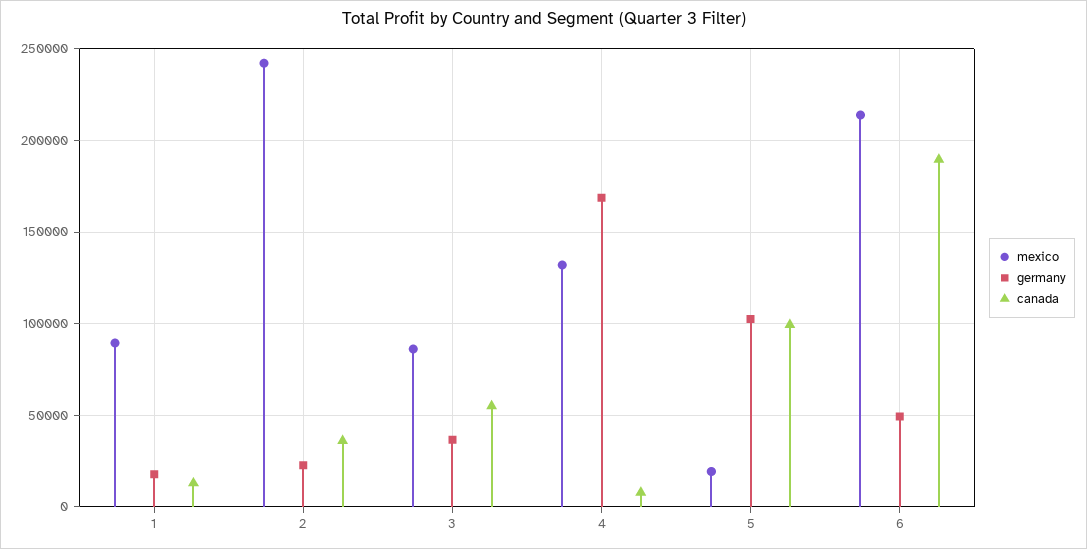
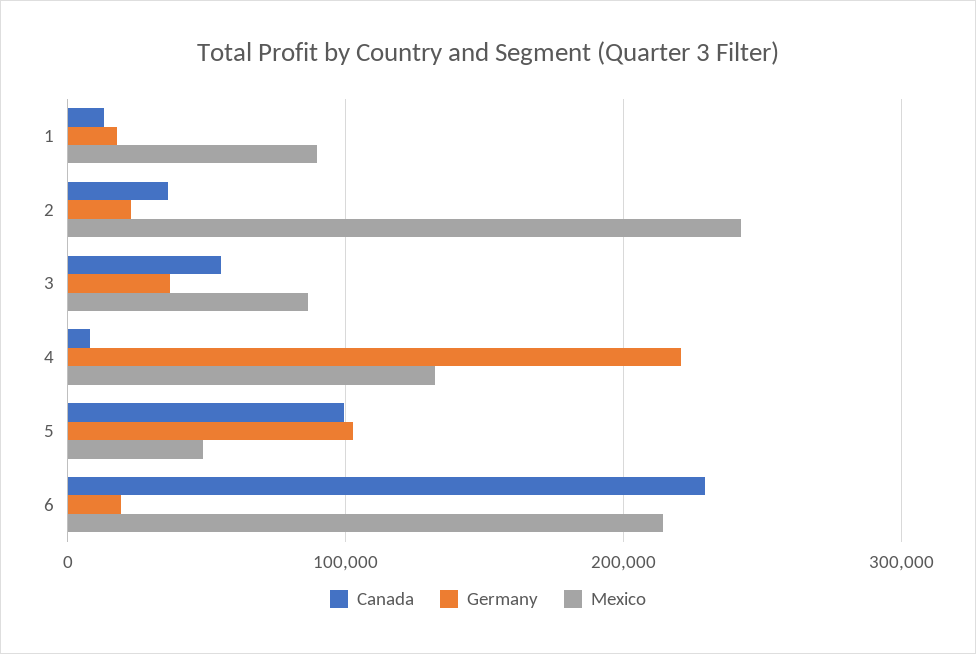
germany, 4: 170000 -> 220000
mexico, 5: 20000 -> 50000
germany, 6: 50000 -> 20000
canada, 6: 190000 -> 230000

